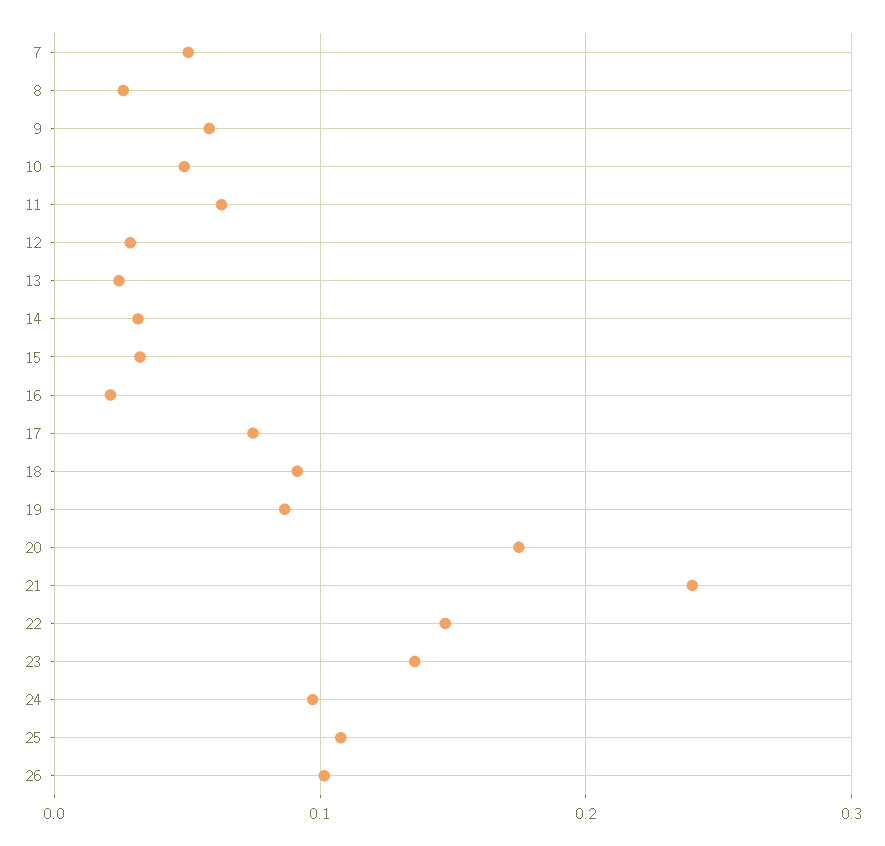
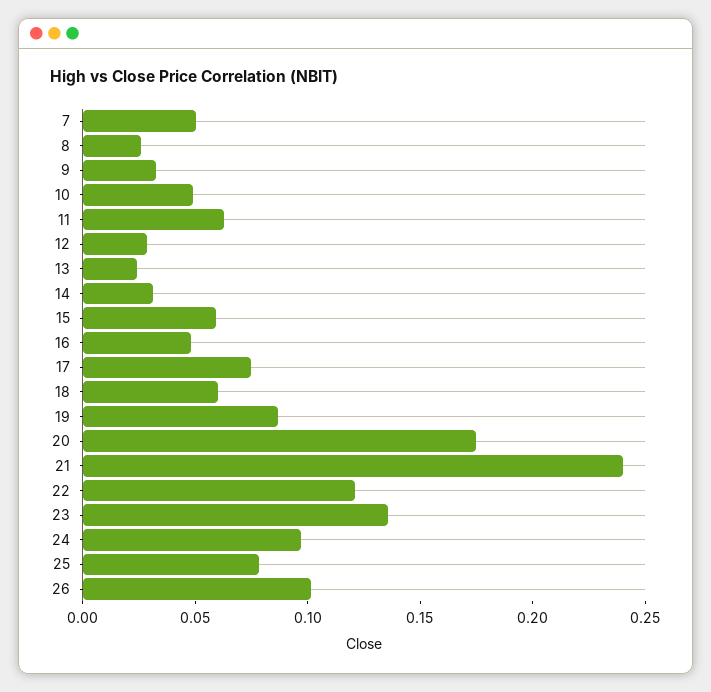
9: 0.06 -> 0.03
15: 0.03 -> 0.06
16: 0.02 -> 0.05
18: 0.09 -> 0.06
22: 0.15 -> 0.12
25: 0.11 -> 0.08

